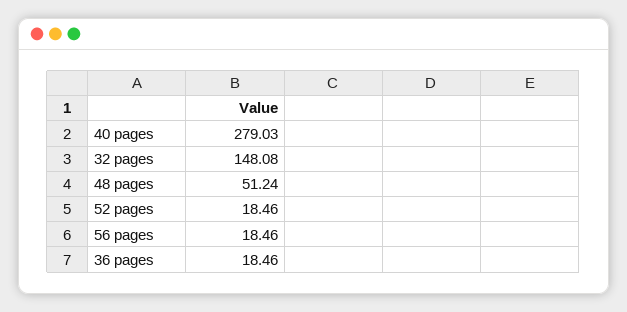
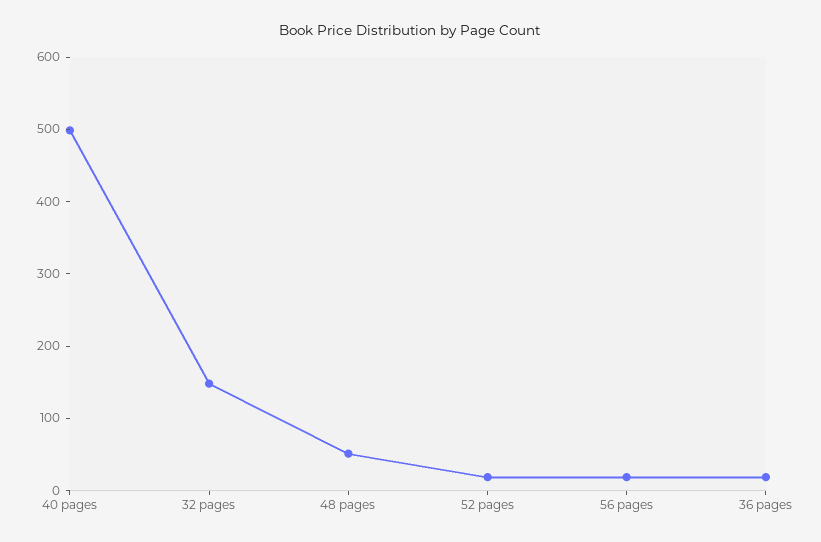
40 pages: 279.03 -> 500

